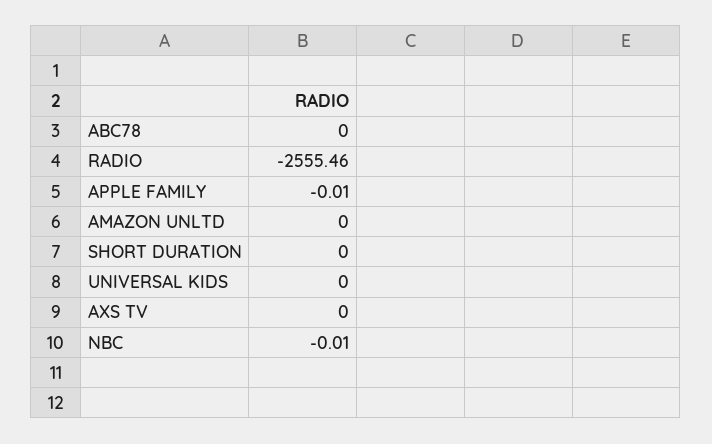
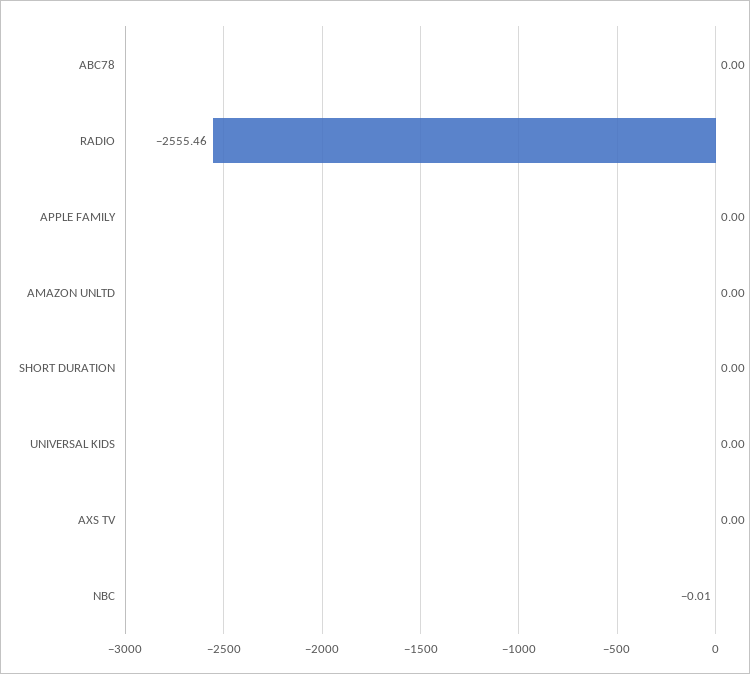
APPLE FAMILY: -0.01 -> 0

